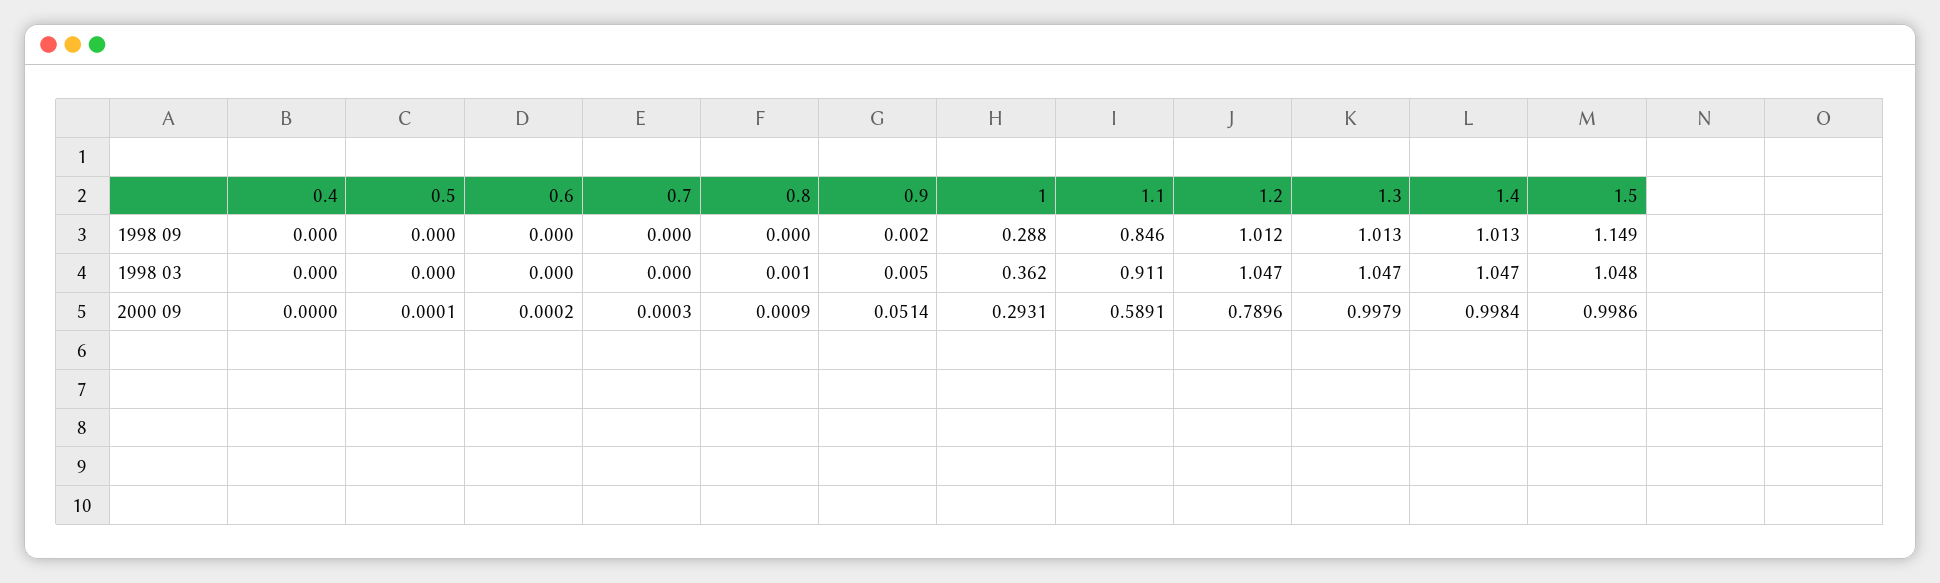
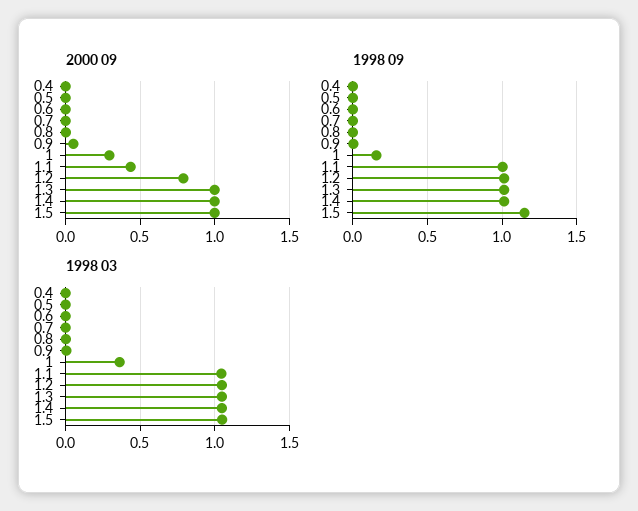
1998 09, 1: 0.288 -> 0.15
1998 09, 1.1: 0.846 -> 1
1998 03, 1.1: 0.911 -> 1.05
2000 09, 1.1: 0.5891 -> 0.45

